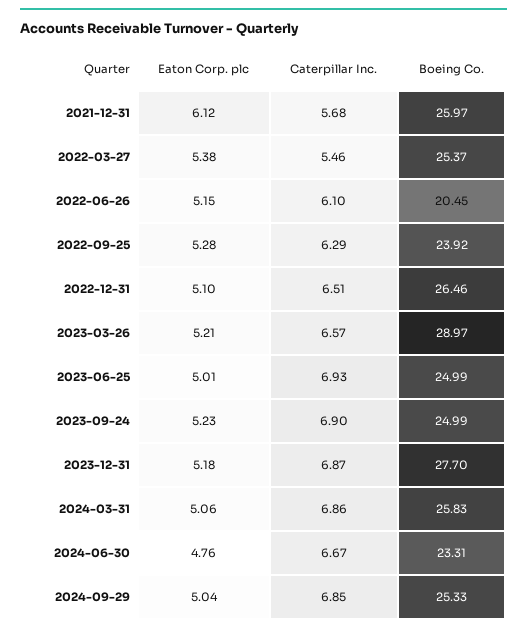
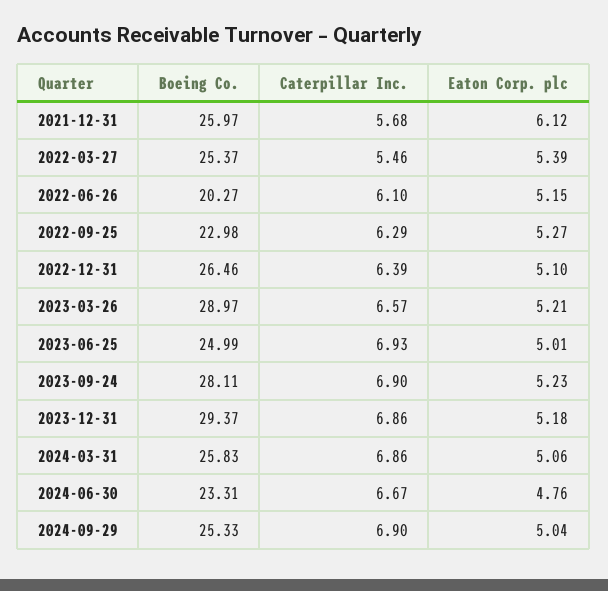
Eaton Corp. plc, 2022-03-27: 5.38 -> 5.39
Boeing Co., 2022-06-26: 20.45 -> 20.27
Eaton Corp. plc, 2022-09-25: 5.28 -> 5.27
Boeing Co., 2022-09-25: 23.92 -> 22.98
Caterpillar Inc., 2022-12-31: 6.51 -> 6.39
Boeing Co., 2023-09-24: 24.99 -> 28.11
Caterpillar Inc., 2023-12-31: 6.87 -> 6.86
Boeing Co., 2023-12-31: 27.7 -> 29.37
Caterpillar Inc., 2024-09-29: 6.85 -> 6.9

